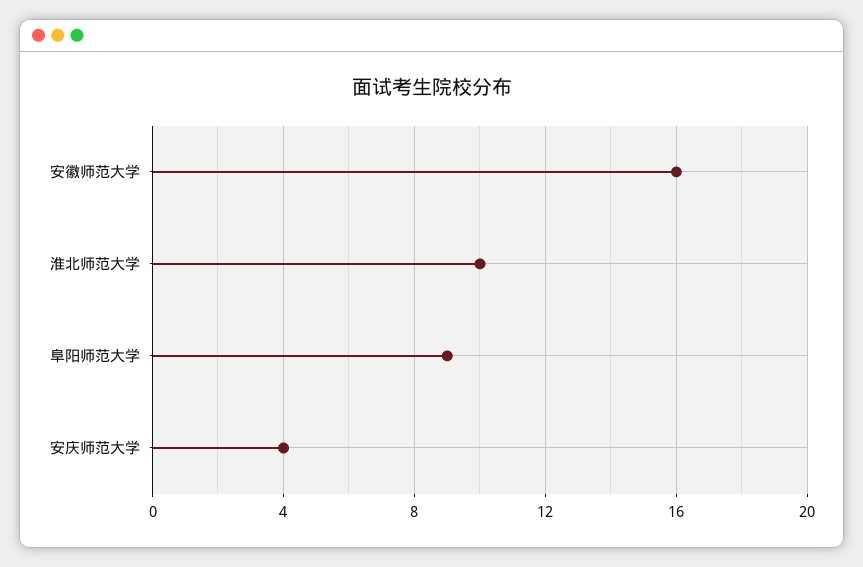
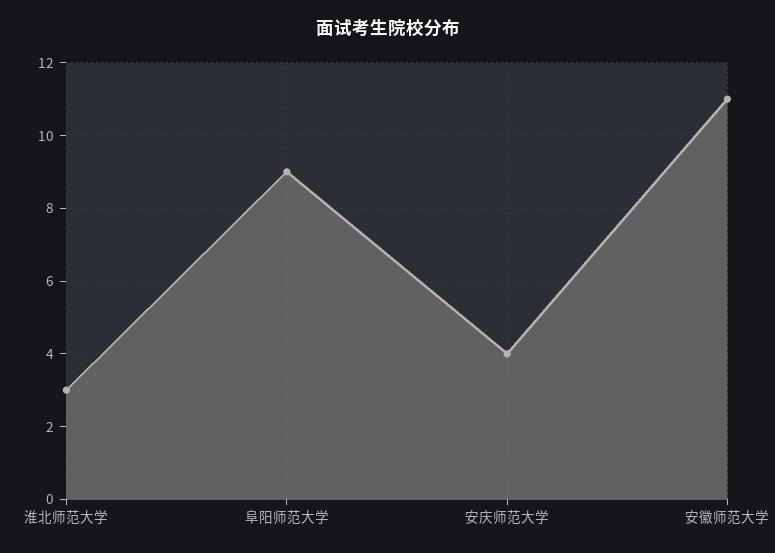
安徽师范大学: 16 -> 11
淮北师范大学: 10 -> 3

